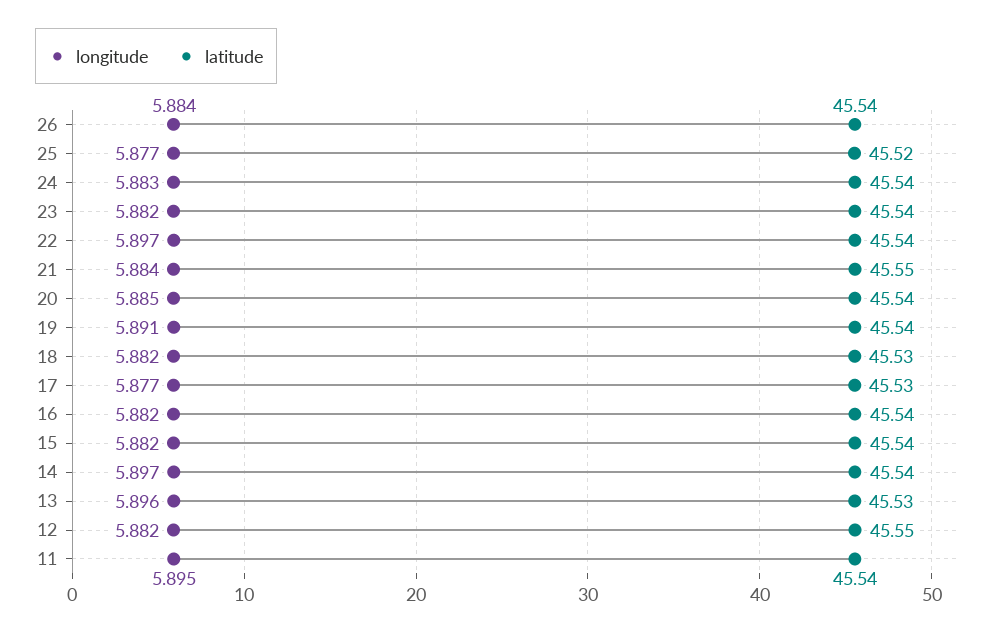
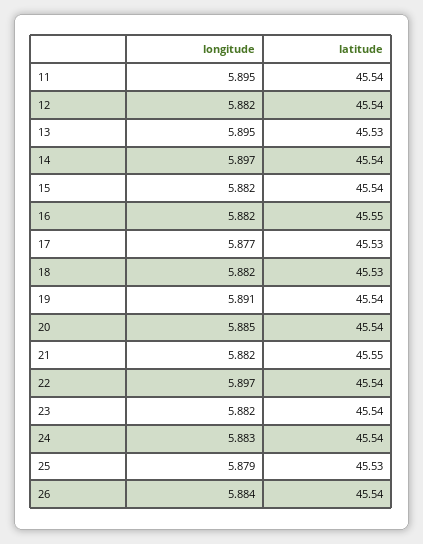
longitude, 25: 5.877 -> 5.879
latitude, 25: 45.52 -> 45.53
longitude, 21: 5.884 -> 5.882
latitude, 16: 45.54 -> 45.55
longitude, 13: 5.896 -> 5.895
latitude, 12: 45.55 -> 45.54

